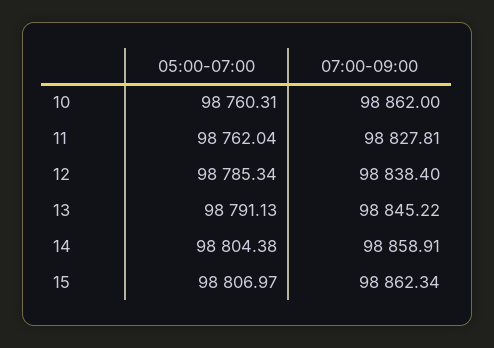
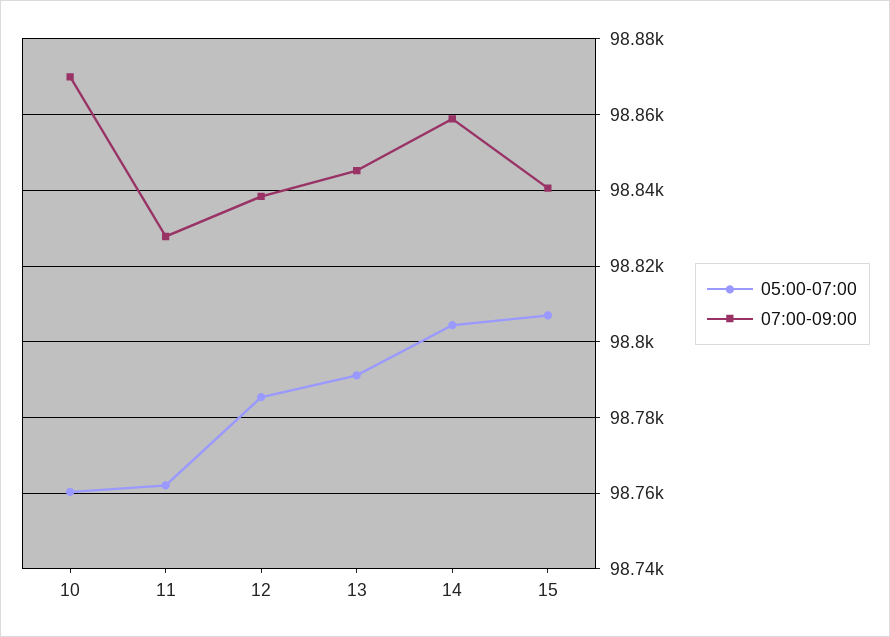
07:00-09:00, 10: 98862 -> 98870
07:00-09:00, 15: 98862.34 -> 98840

